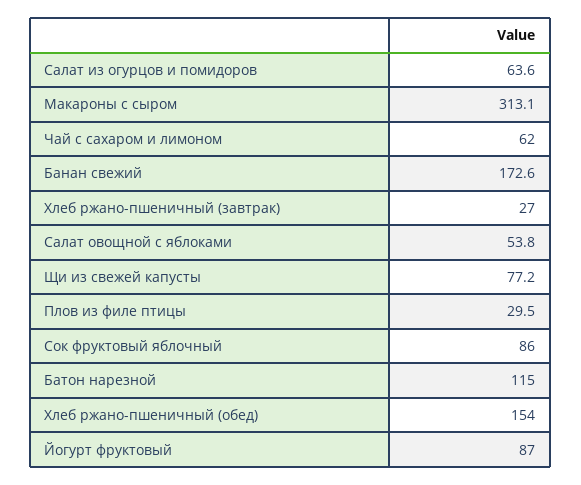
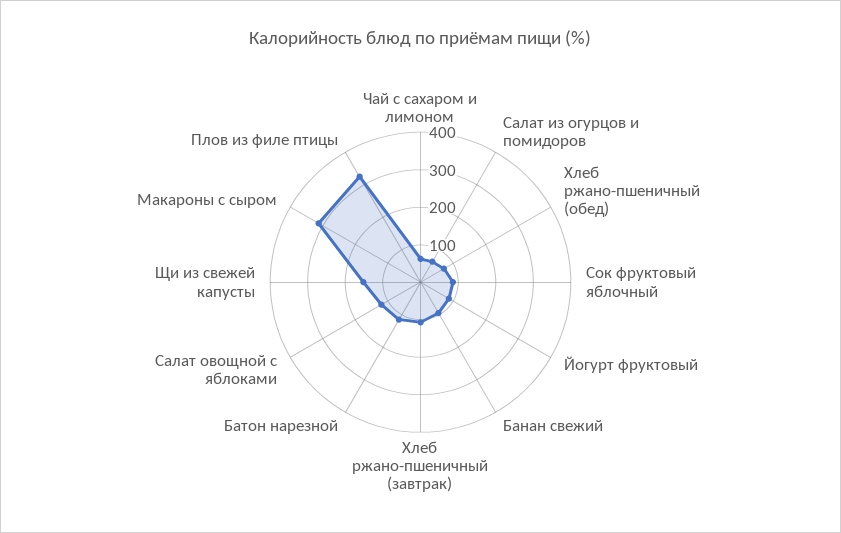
Банан свежий: 172.6 -> 100
Хлеб ржано-пшеничный (завтрак): 27 -> 100
Салат овощной с яблоками: 53.8 -> 125
Щи из свежей капусты: 77.2 -> 150
Плов из филе птицы: 29.5 -> 325
Хлеб ржано-пшеничный (обед): 154 -> 75

